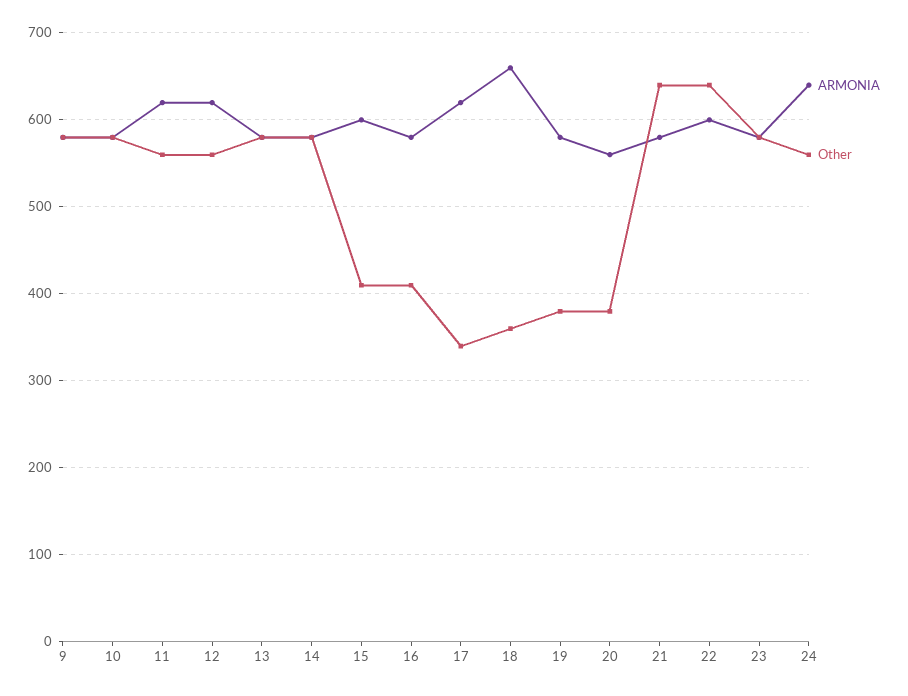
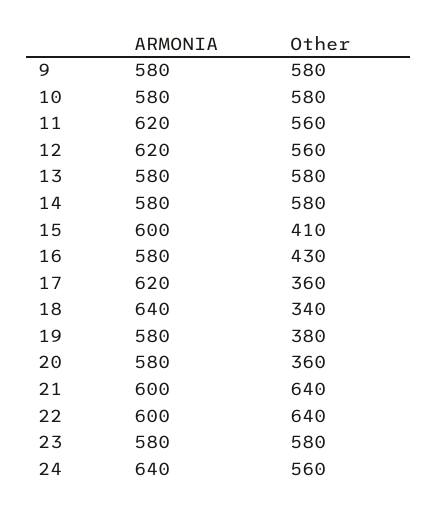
Other, 16: 410 -> 430
Other, 17: 340 -> 360
ARMONIA, 18: 660 -> 640
Other, 18: 360 -> 340
ARMONIA, 20: 560 -> 580
Other, 20: 380 -> 360
ARMONIA, 21: 580 -> 600

